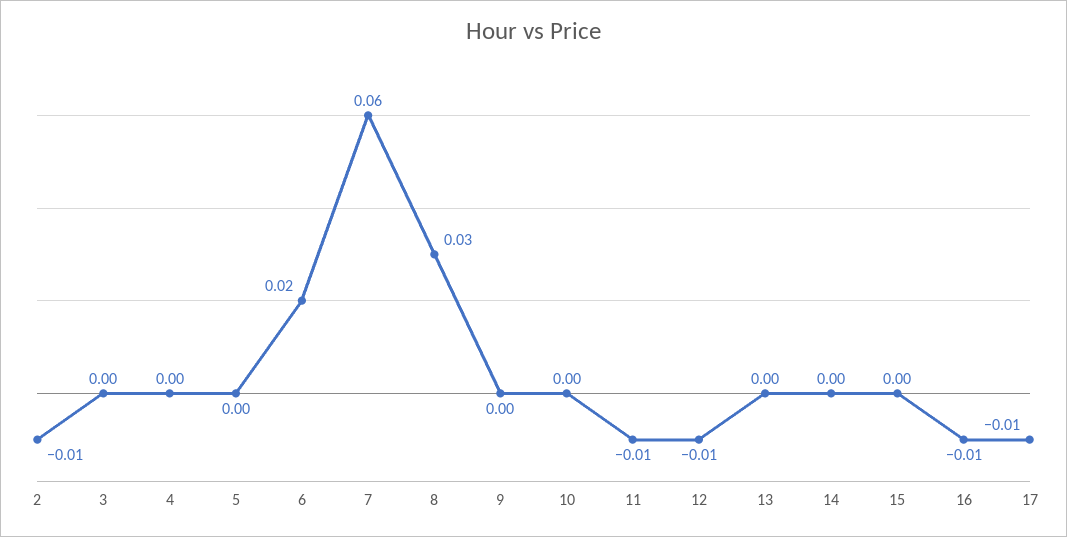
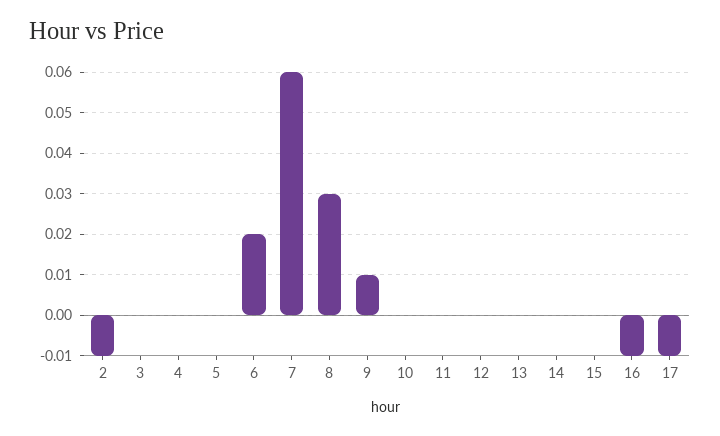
9: 0 -> 0.01
11: -0.01 -> 0
12: -0.01 -> 0

